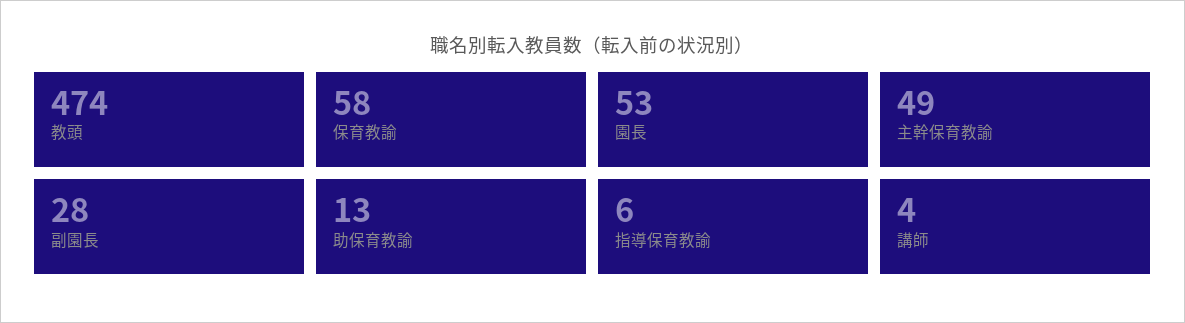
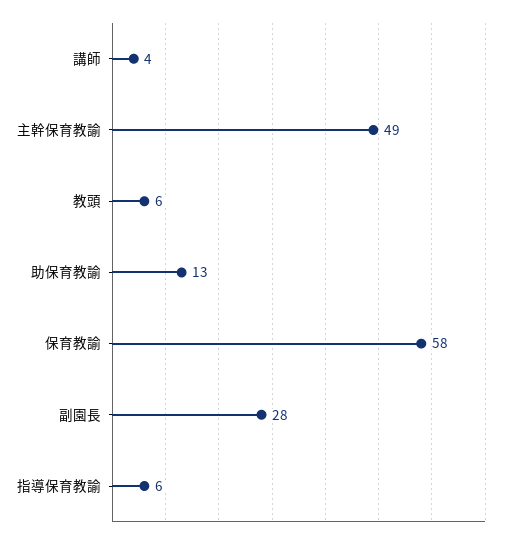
教頭: 474 -> 6
園長: 53 -> none

